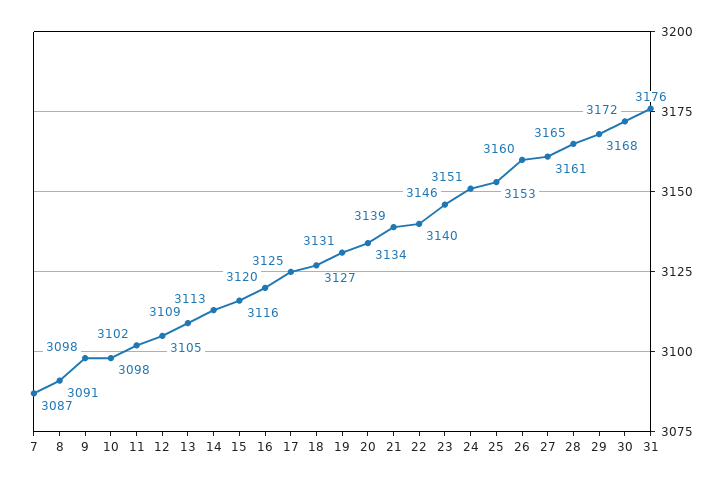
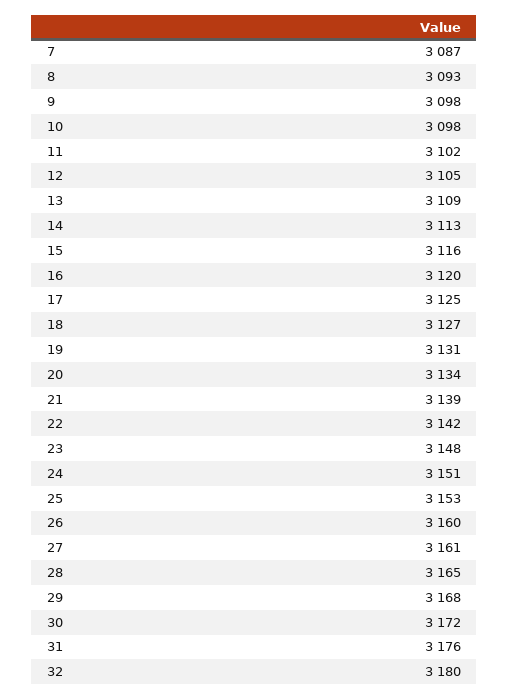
8: 3091 -> 3093
22: 3140 -> 3142
23: 3146 -> 3148
32: none -> 3180

